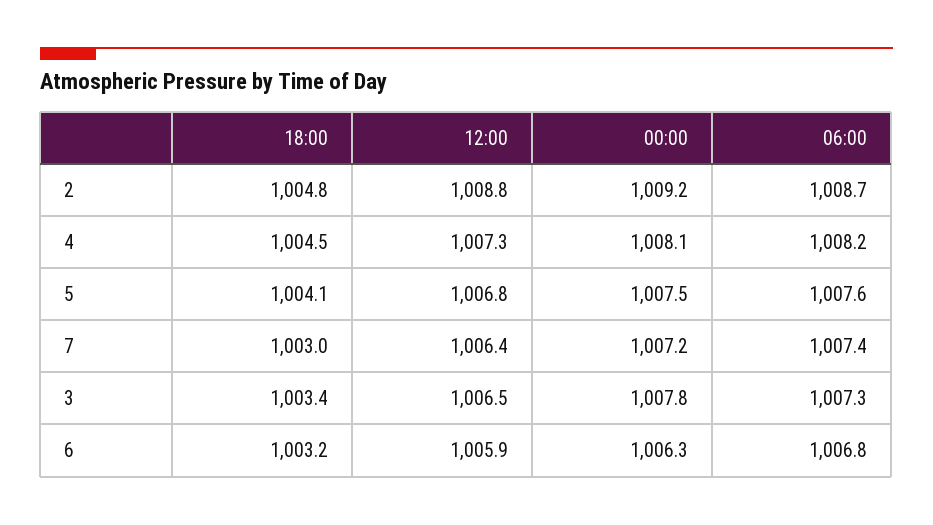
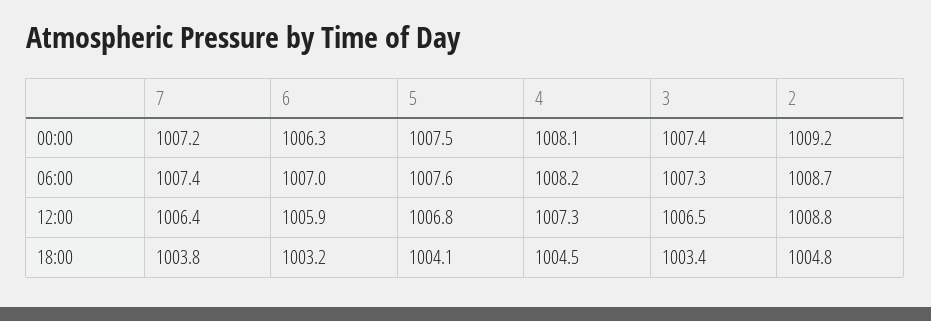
18:00, 7: 1003 -> 1003.8
00:00, 3: 1007.8 -> 1007.4
06:00, 6: 1006.8 -> 1007

